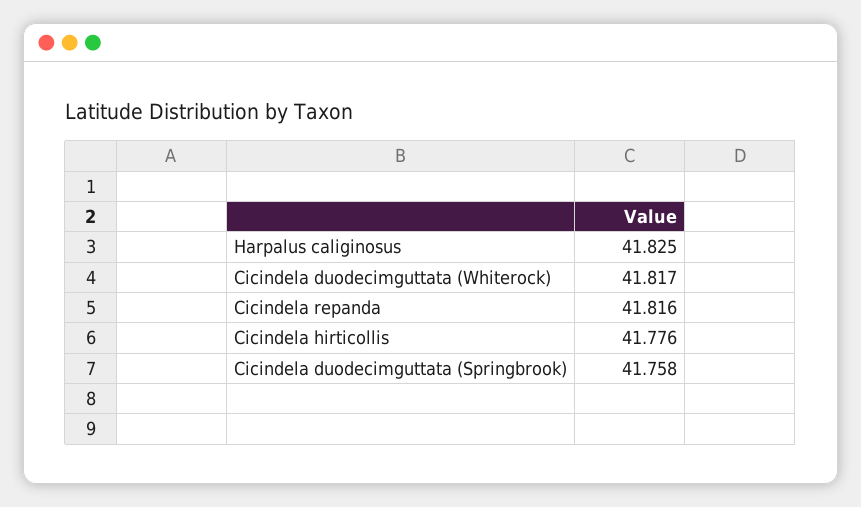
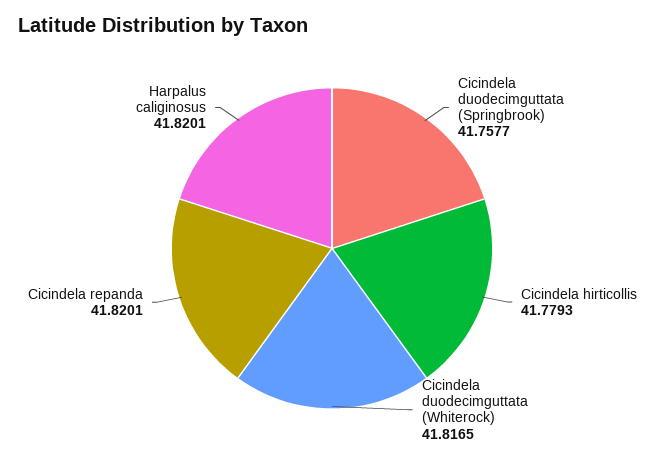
Harpalus caliginosus: 41.825 -> 41.8201
Cicindela repanda: 41.816 -> 41.8201
Cicindela hirticollis: 41.776 -> 41.7793

